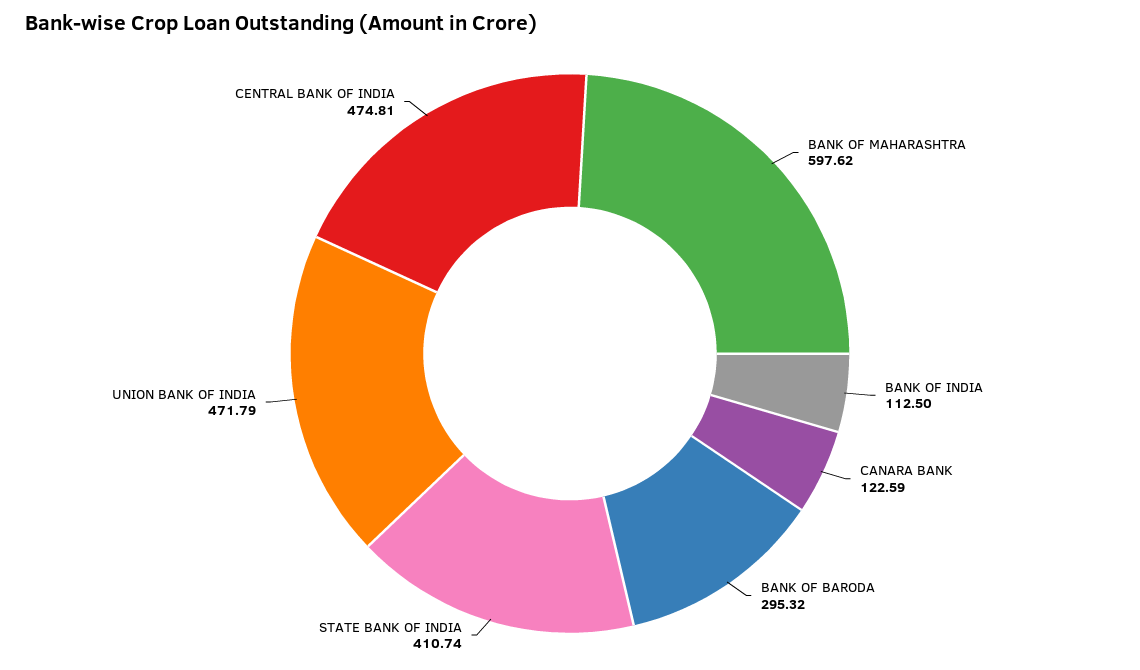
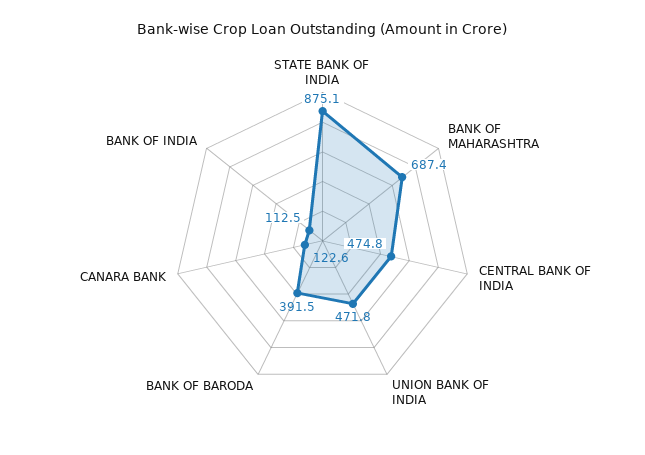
BANK OF MAHARASHTRA: 597.62 -> 687.4
BANK OF BARODA: 295.32 -> 391.5
STATE BANK OF INDIA: 410.74 -> 875.1

